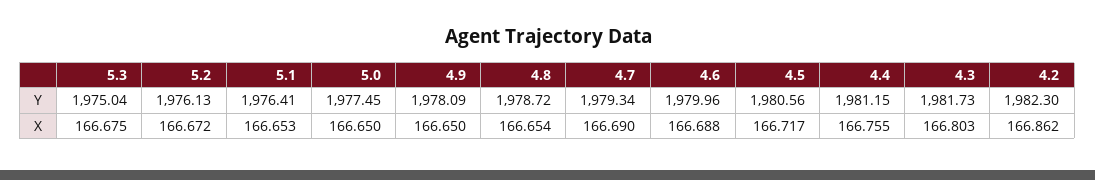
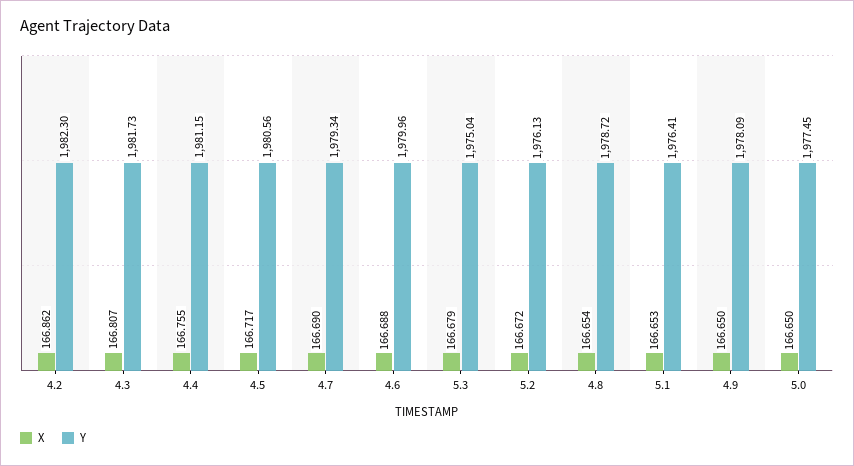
X, 5.3: 166.675 -> 166.679
X, 4.3: 166.803 -> 166.807

